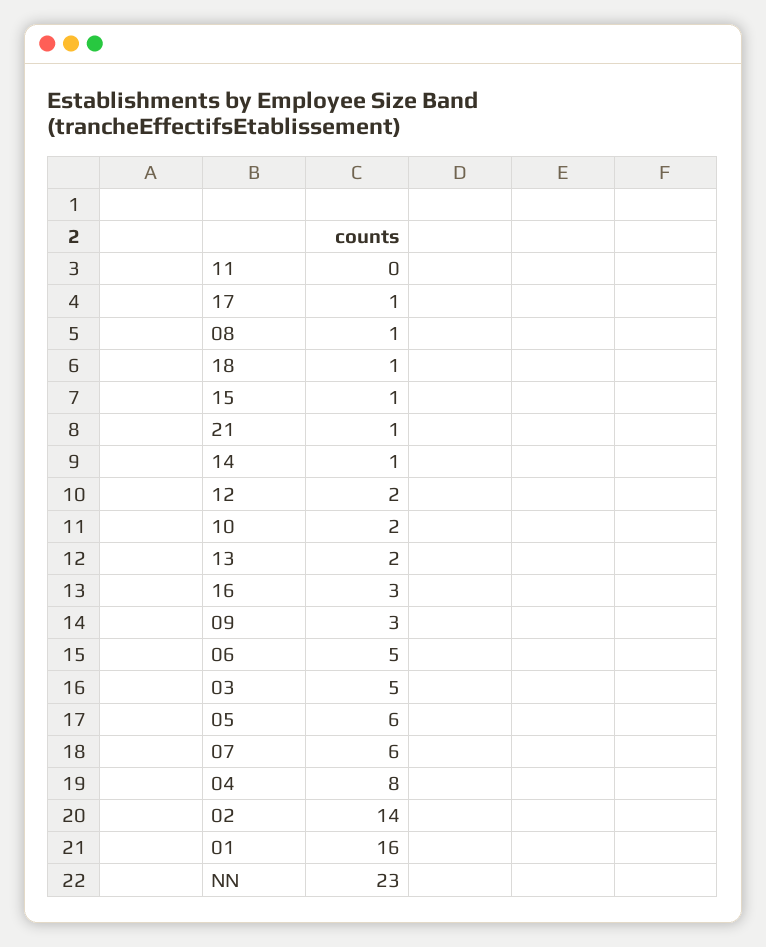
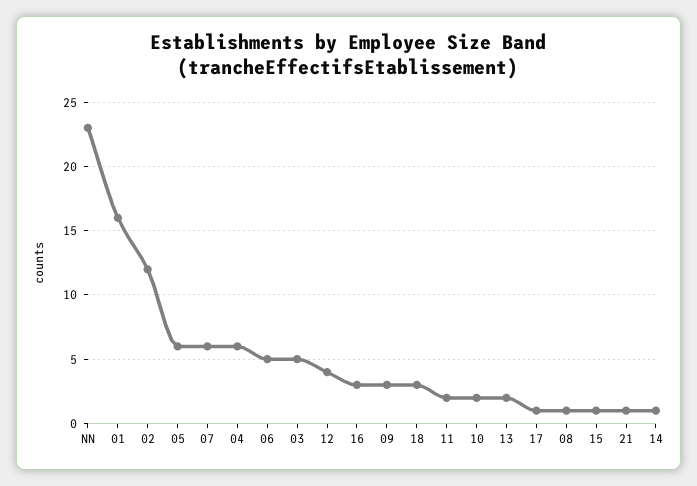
11: 0 -> 2
18: 1 -> 3
12: 2 -> 4
04: 8 -> 6
02: 14 -> 12

